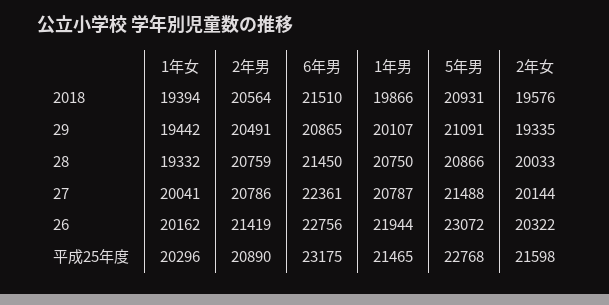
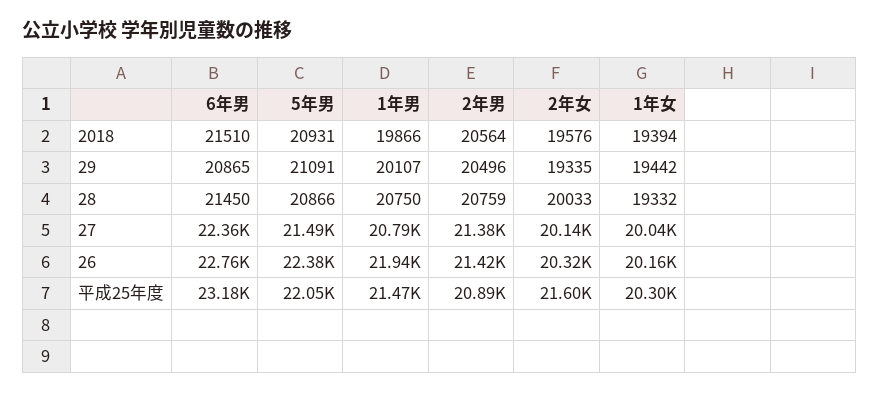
2年男, 29: 20491 -> 20496
2年男, 27: 20786 -> 21380
5年男, 26: 23072 -> 22380
5年男, 平成25年度: 22768 -> 22050

